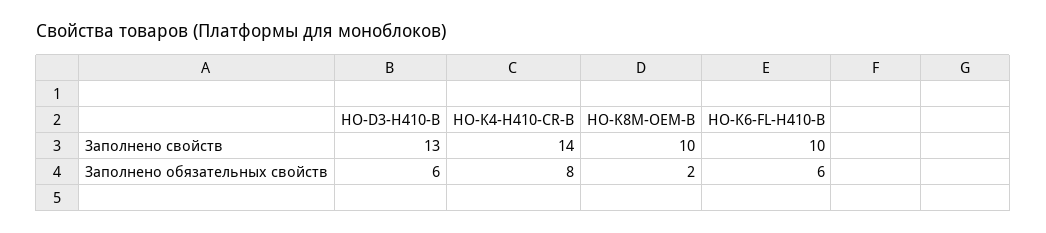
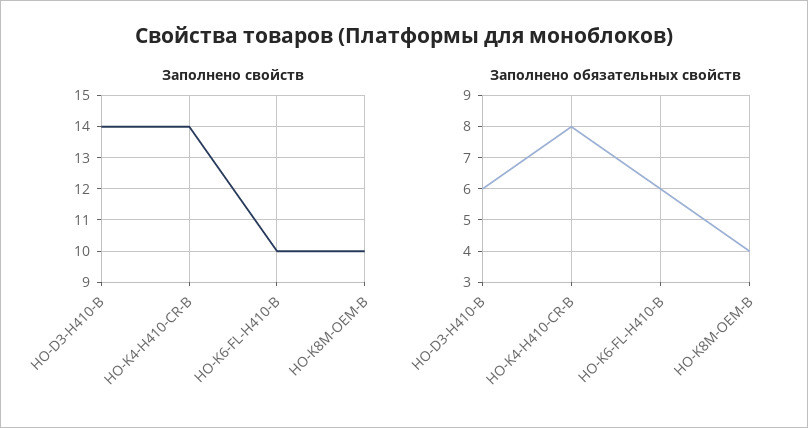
Заполнено свойств, HO-D3-H410-B: 13 -> 14
Заполнено обязательных свойств, HO-K8M-OEM-B: 2 -> 4

